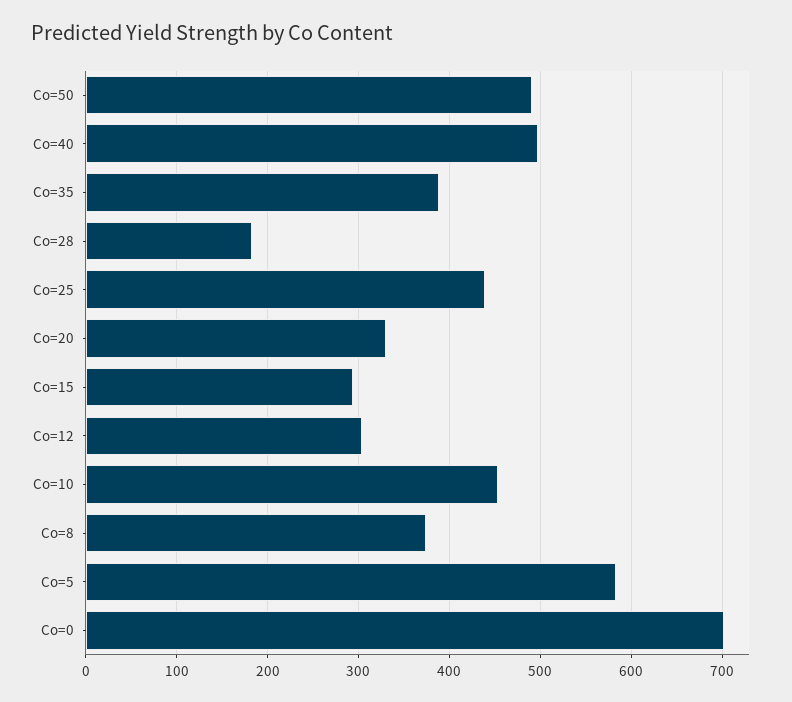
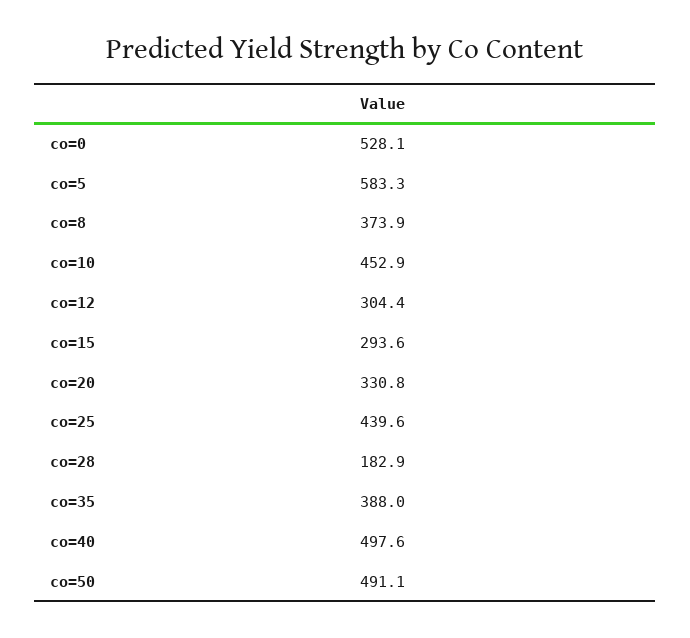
Co=0: 700 -> 528.1

